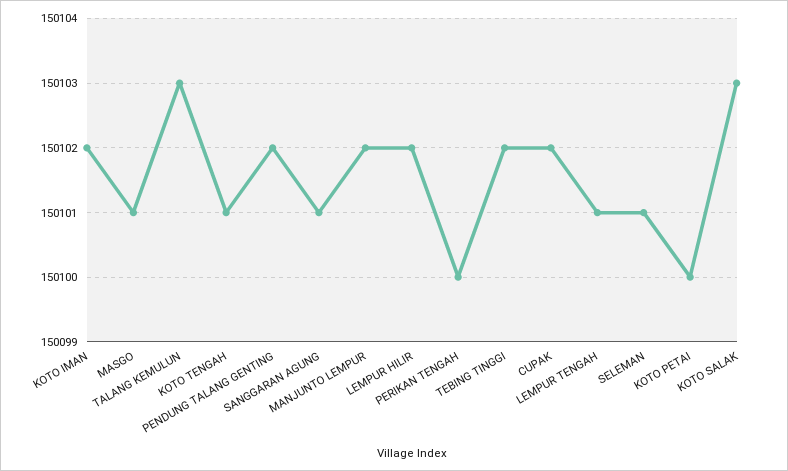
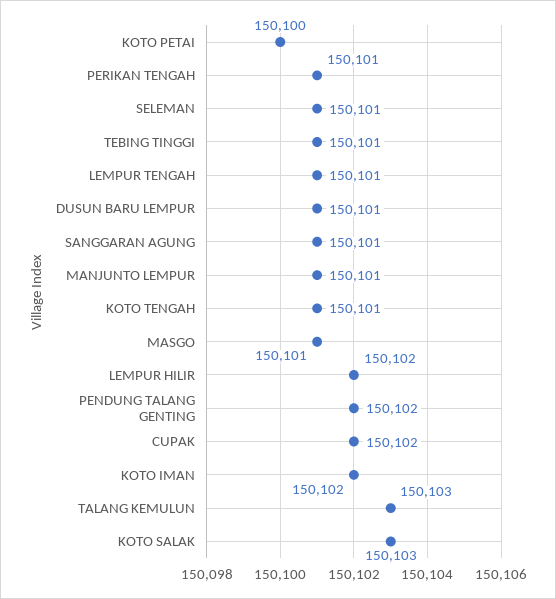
MANJUNTO LEMPUR: 150102 -> 150101
PERIKAN TENGAH: 150100 -> 150101
TEBING TINGGI: 150102 -> 150101
DUSUN BARU LEMPUR: none -> 150101

